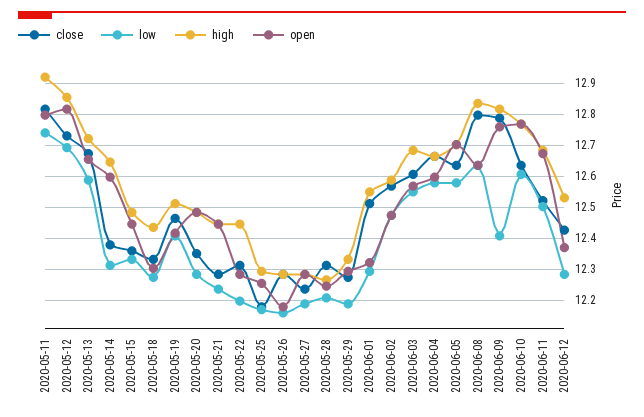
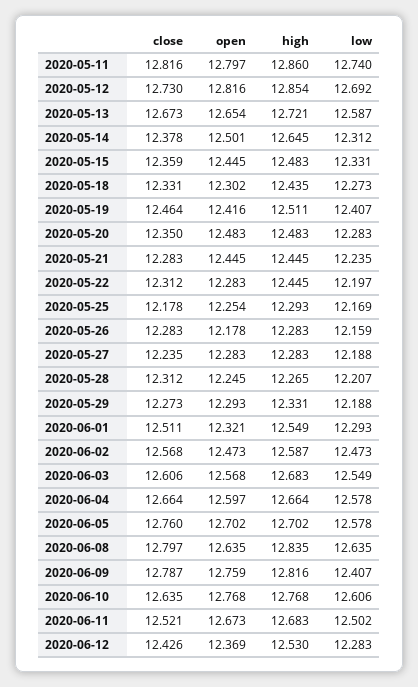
high, 2020-05-11: 12.92 -> 12.86
open, 2020-05-14: 12.6 -> 12.501
close, 2020-06-05: 12.64 -> 12.76

